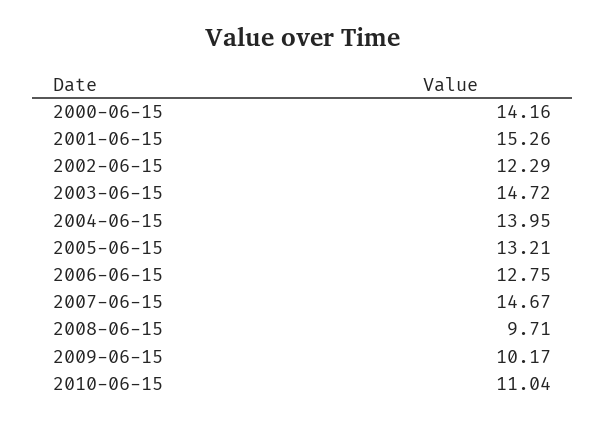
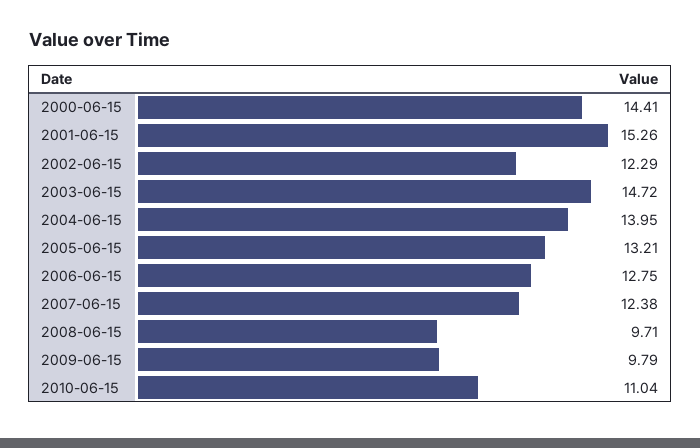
2000-06-15: 14.16 -> 14.41
2007-06-15: 14.67 -> 12.38
2009-06-15: 10.17 -> 9.79

